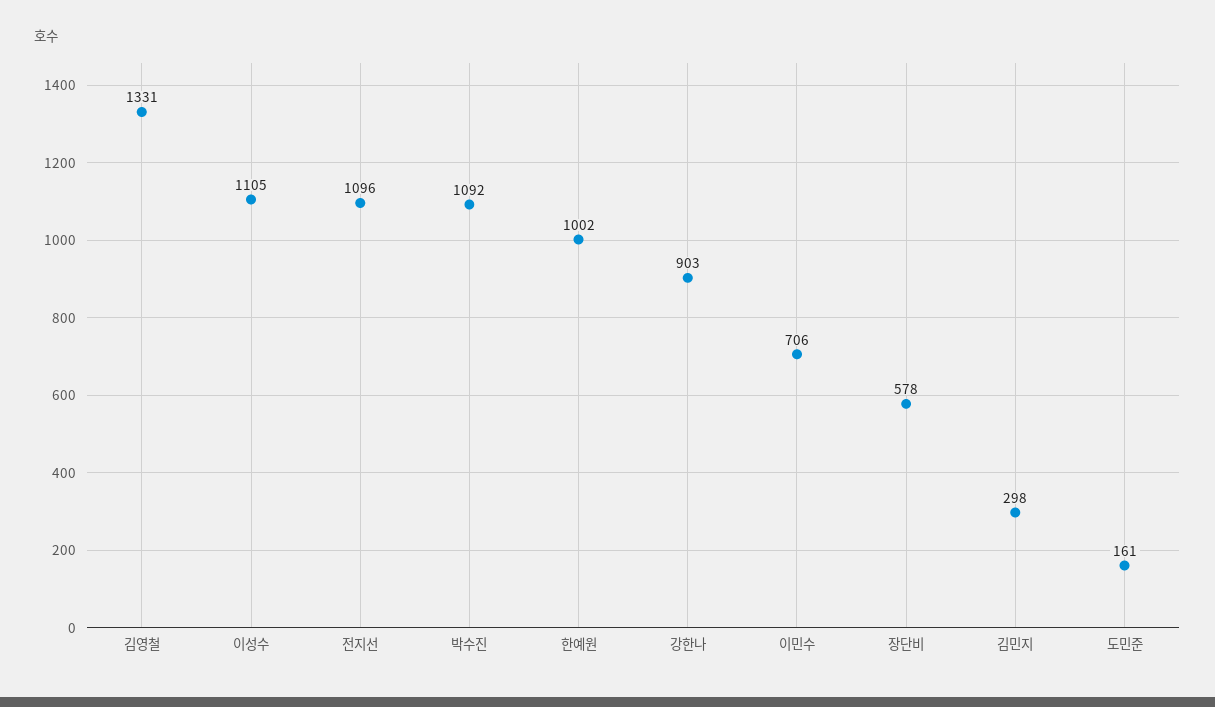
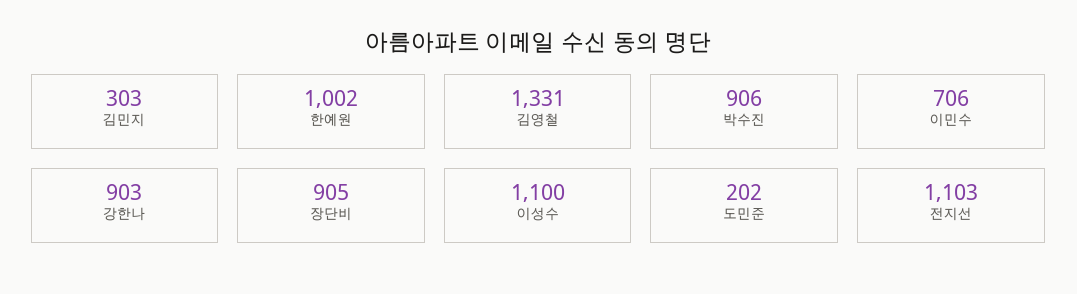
이성수: 1105 -> 1100
전지선: 1096 -> 1103
박수진: 1092 -> 906
장단비: 578 -> 905
김민지: 298 -> 303
도민준: 161 -> 202

